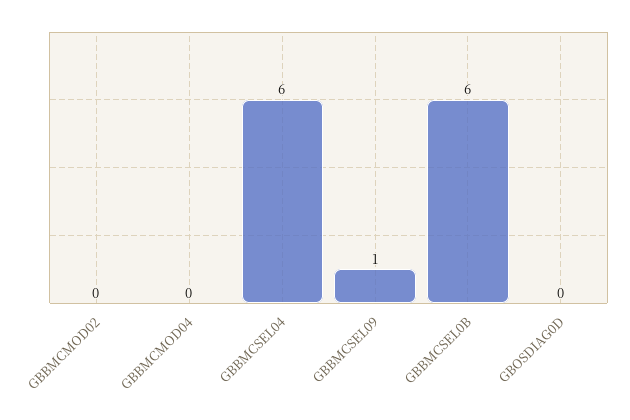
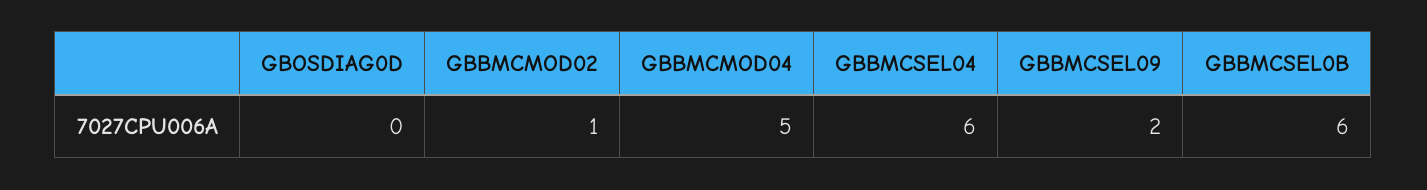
GBBMCMOD02: 0 -> 1
GBBMCMOD04: 0 -> 5
GBBMCSEL09: 1 -> 2

